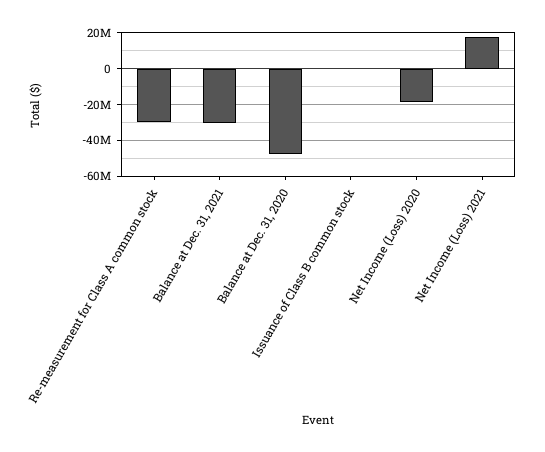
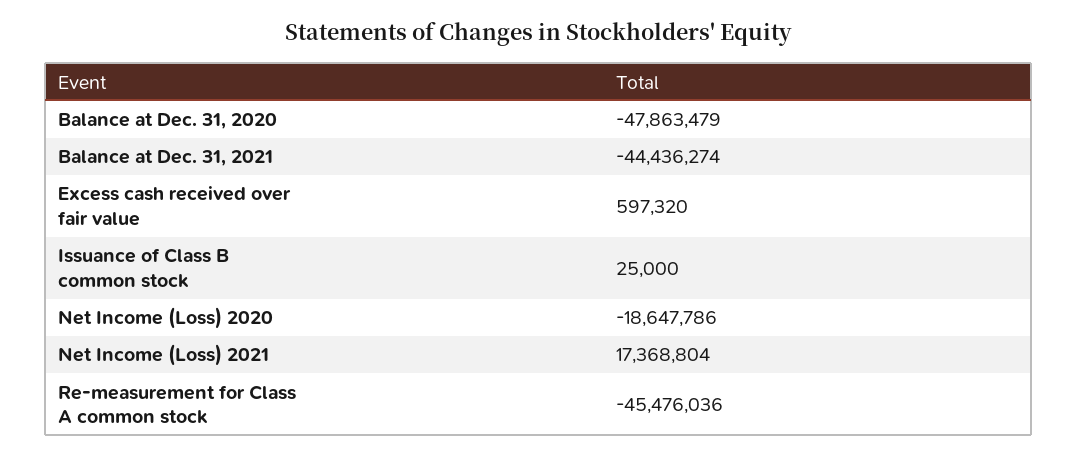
Re-measurement for Class A common stock: -30000000 -> -45476036
Balance at Dec. 31, 2021: -30000000 -> -44436274
Excess cash received over fair value: none -> 597320

